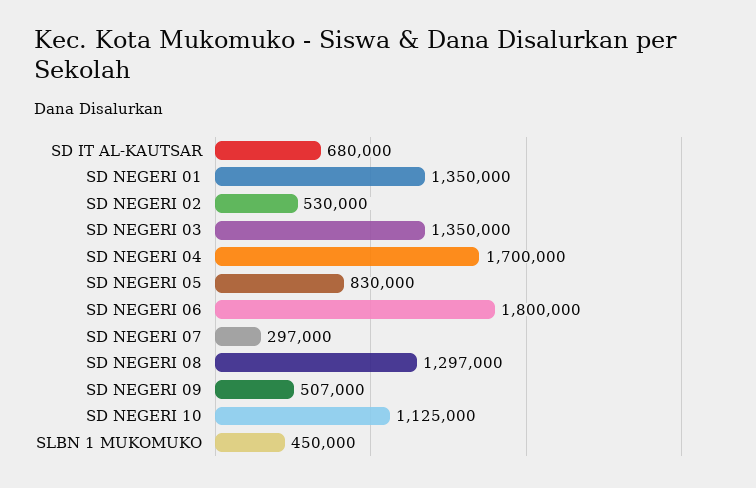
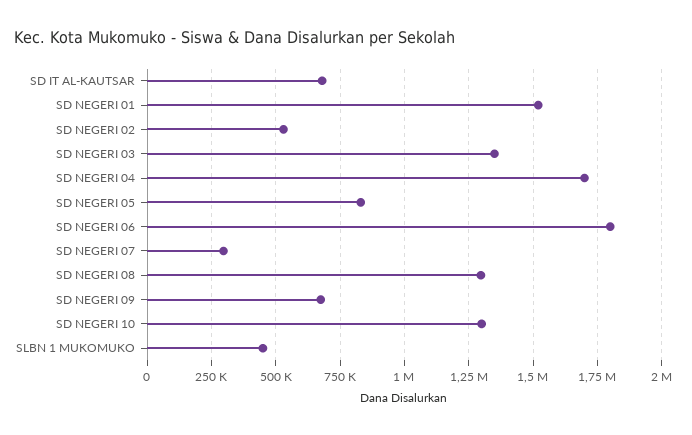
SD NEGERI 01: 1350000 -> 1525000
SD NEGERI 09: 507000 -> 675000
SD NEGERI 10: 1125000 -> 1300000

